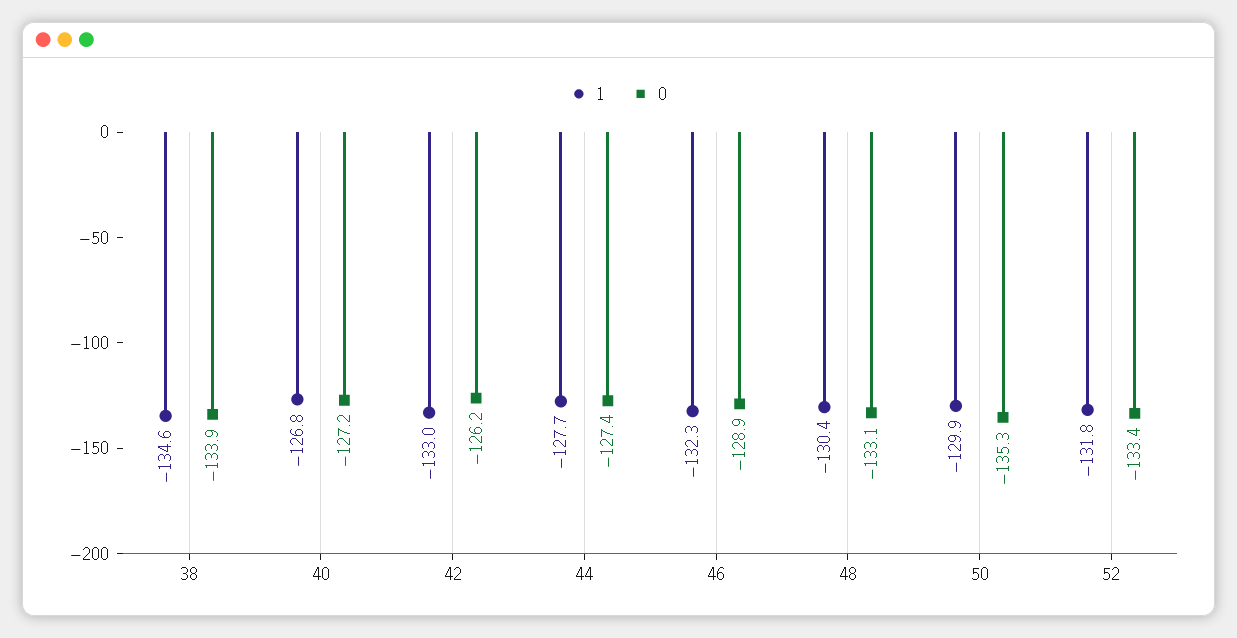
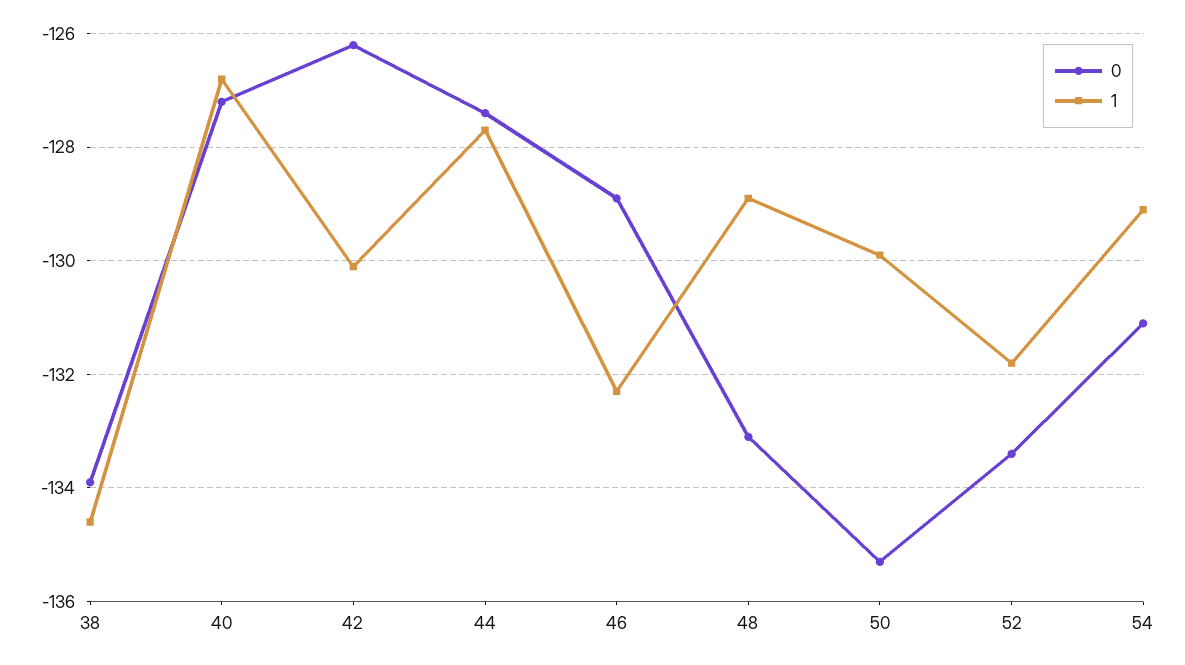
1, 42: -133 -> -130
1, 48: -130.4 -> -129
0, 54: none -> -131
1, 54: none -> -129

